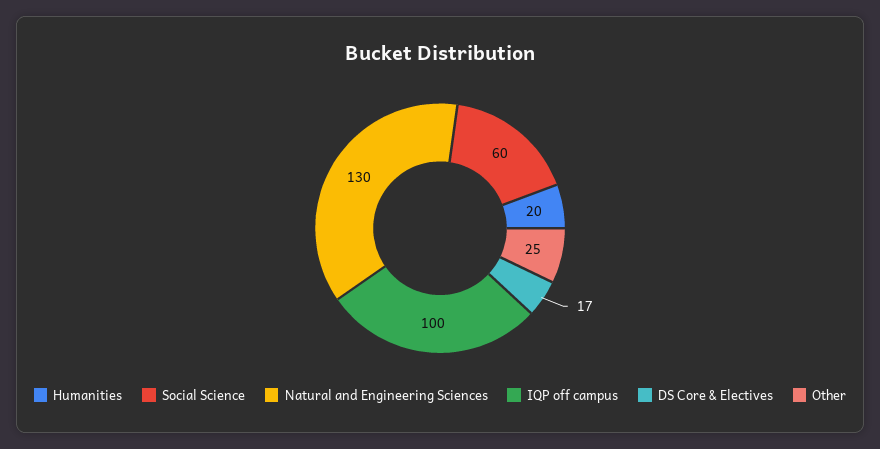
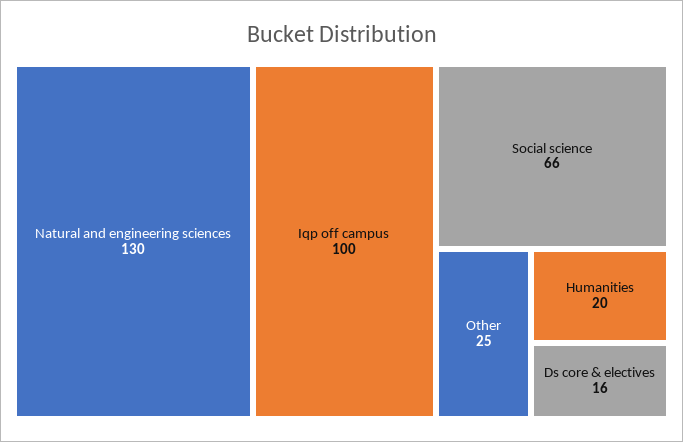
Social Science: 60 -> 66
DS Core & Electives: 17 -> 16

